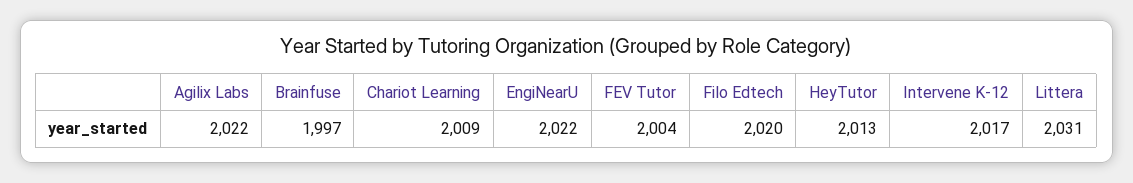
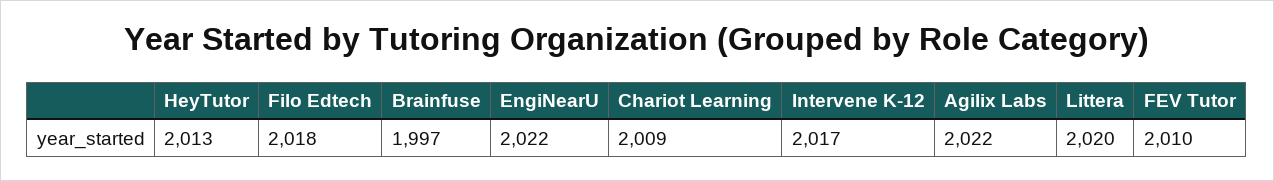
FEV Tutor: 2004 -> 2010
Filo Edtech: 2020 -> 2018
Littera: 2031 -> 2020

